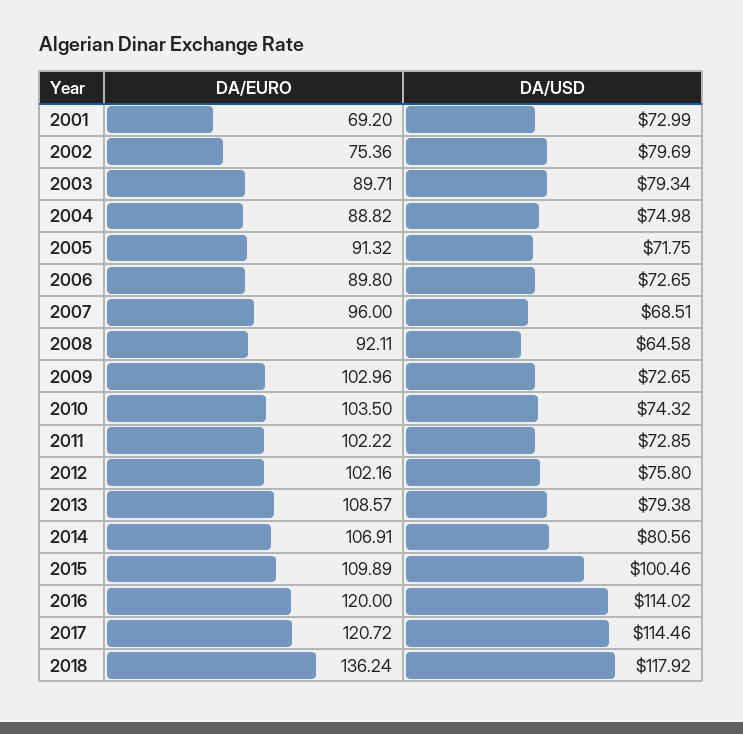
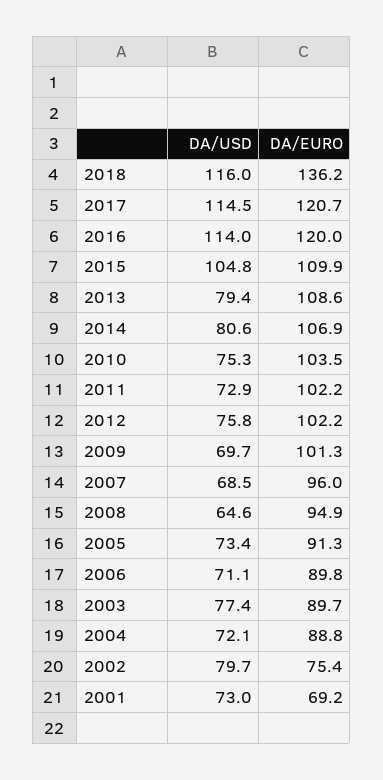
DA/USD, 2003: 79.34 -> 77.4
DA/USD, 2004: 74.98 -> 72.1
DA/USD, 2005: 71.75 -> 73.4
DA/USD, 2006: 72.65 -> 71.1
DA/EURO, 2008: 92.11 -> 94.9
DA/EURO, 2009: 102.96 -> 101.3
DA/USD, 2009: 72.65 -> 69.7
DA/USD, 2010: 74.32 -> 75.3
DA/USD, 2015: 100.46 -> 104.8
DA/USD, 2018: 117.92 -> 116

